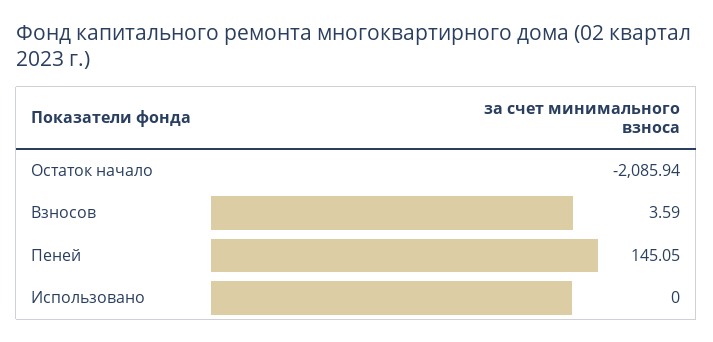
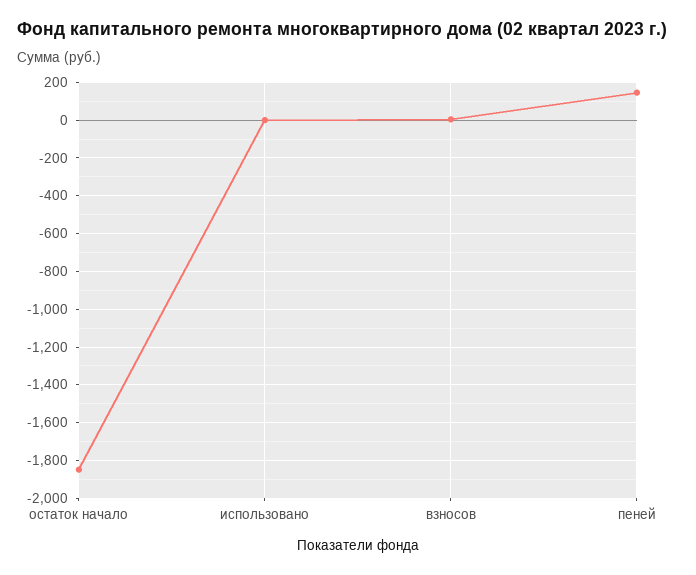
Остаток начало: -2085.94 -> -1850

